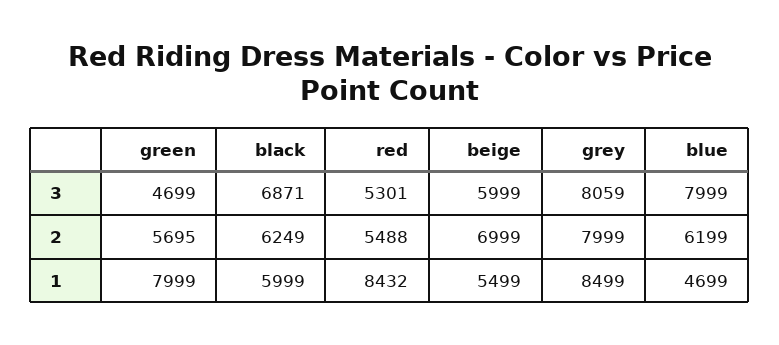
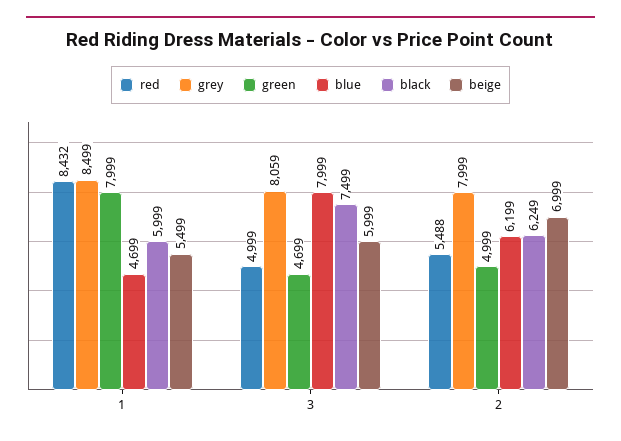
black, 3: 6871 -> 7499
red, 3: 5301 -> 4999
green, 2: 5695 -> 4999

